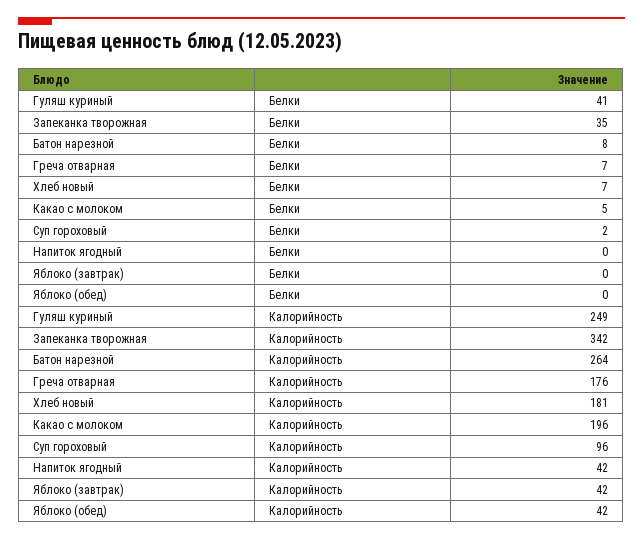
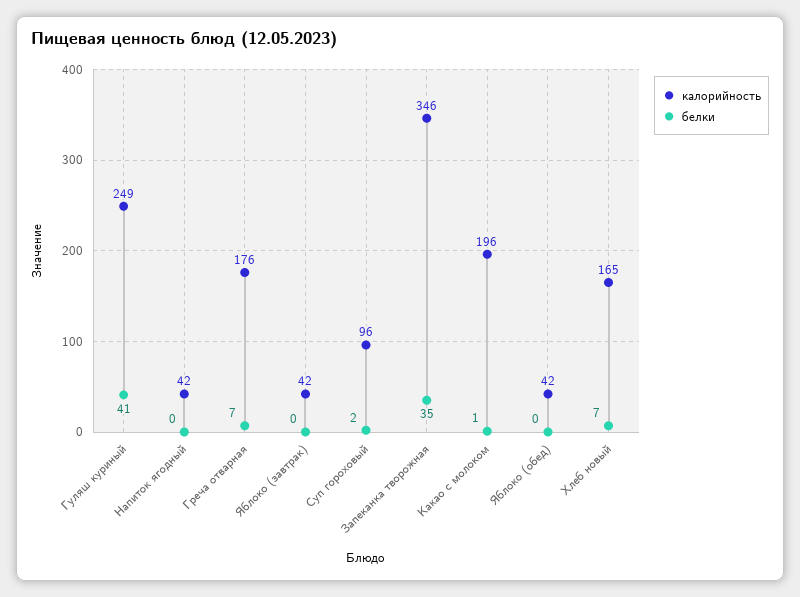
Белки, Батон нарезной: 8 -> none
Белки, Какао с молоком: 5 -> 1
Калорийность, Запеканка творожная: 342 -> 346
Калорийность, Батон нарезной: 264 -> none
Калорийность, Хлеб новый: 181 -> 165

